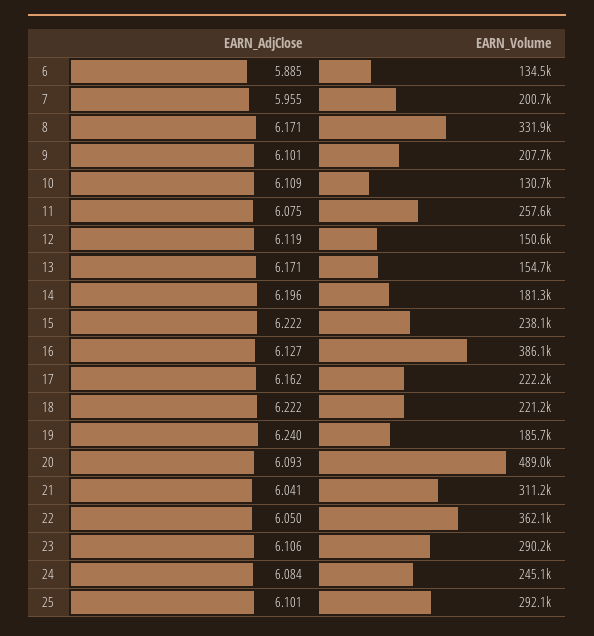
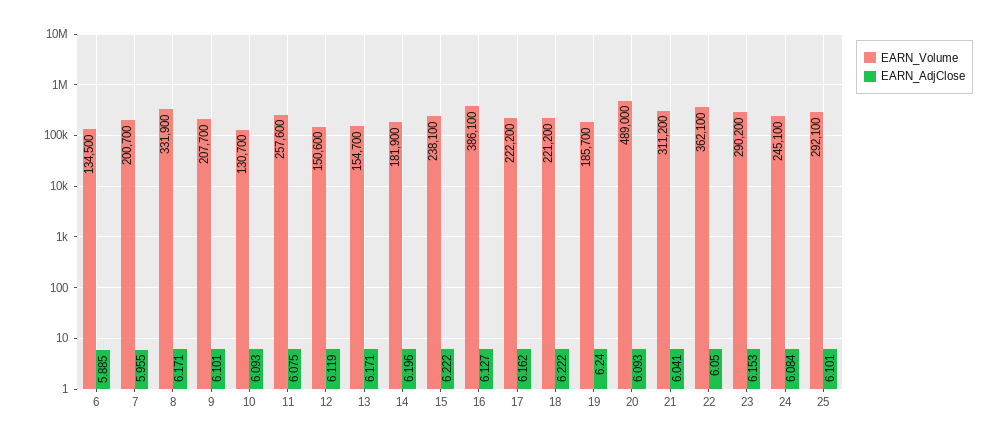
EARN_AdjClose, 10: 6.109 -> 6.093
EARN_Volume, 14: 181300 -> 181900
EARN_AdjClose, 23: 6.106 -> 6.153

